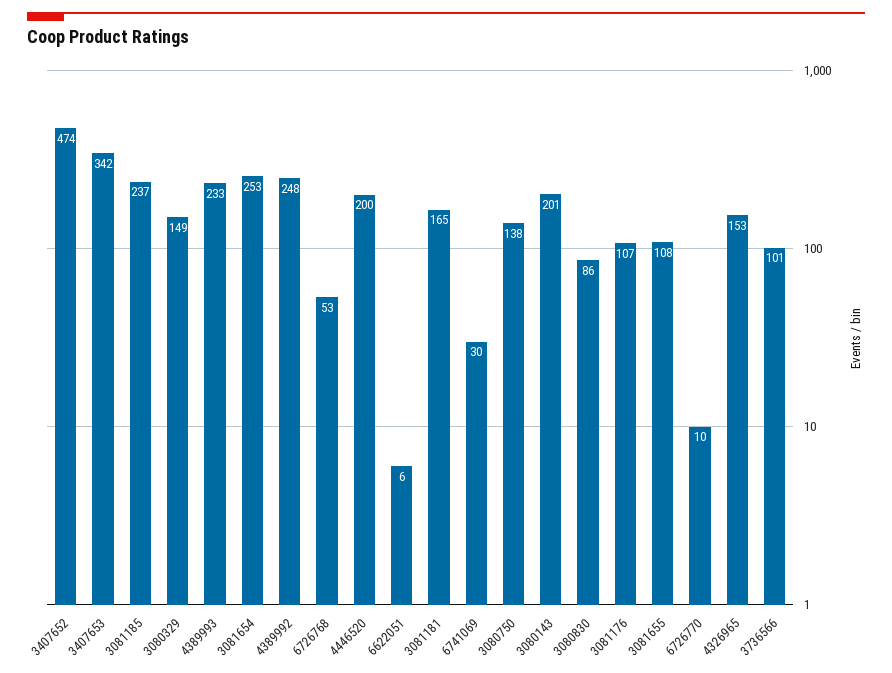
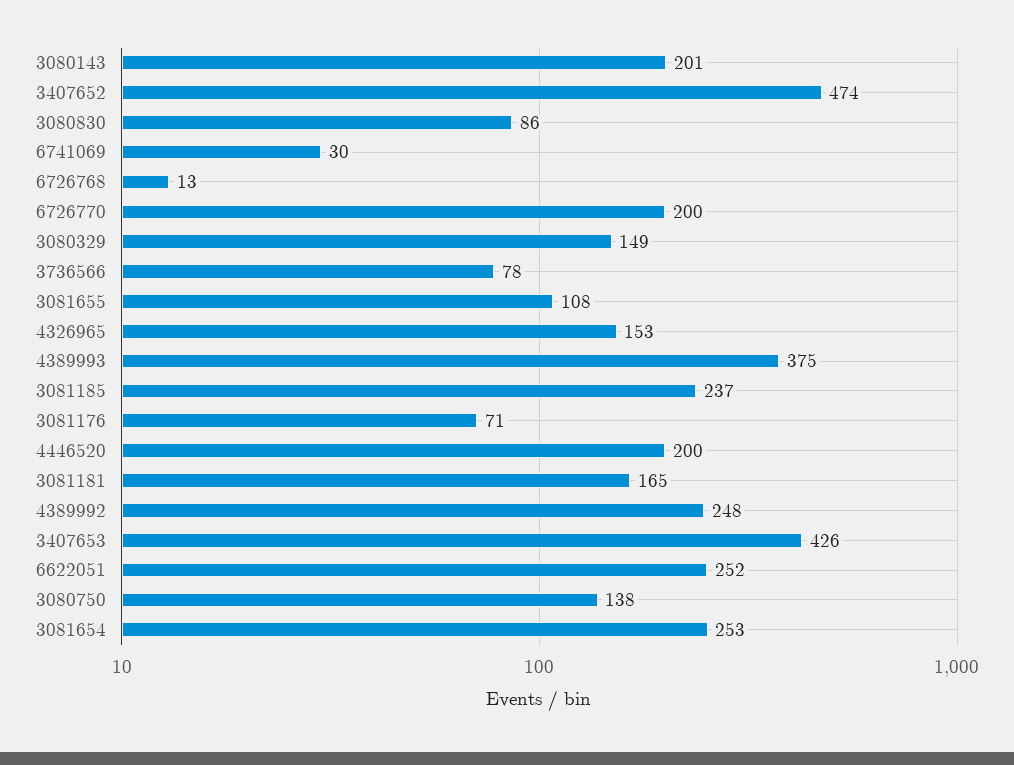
3407653: 342 -> 426
4389993: 233 -> 375
6726768: 53 -> 13
6622051: 6 -> 252
3081176: 107 -> 71
6726770: 10 -> 200
3736566: 101 -> 78

